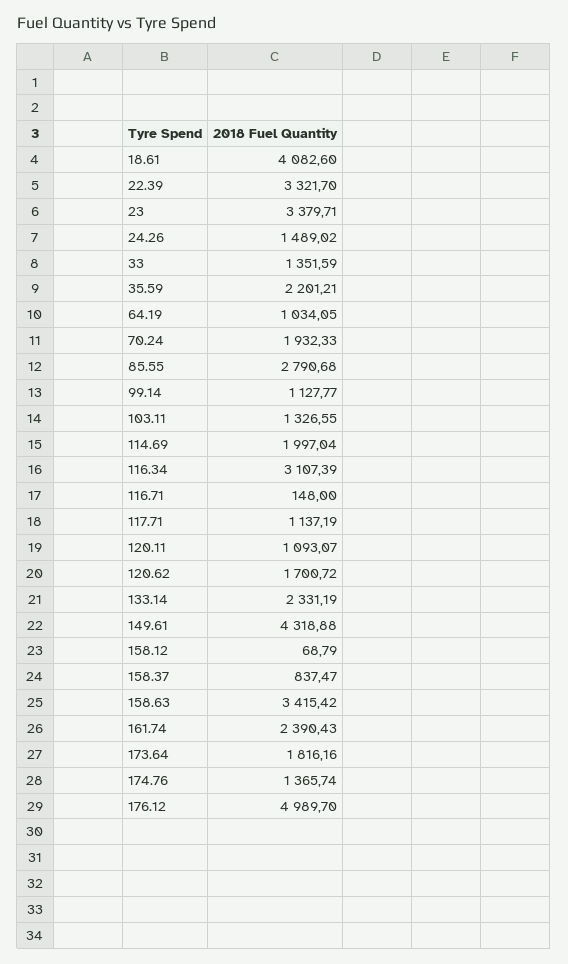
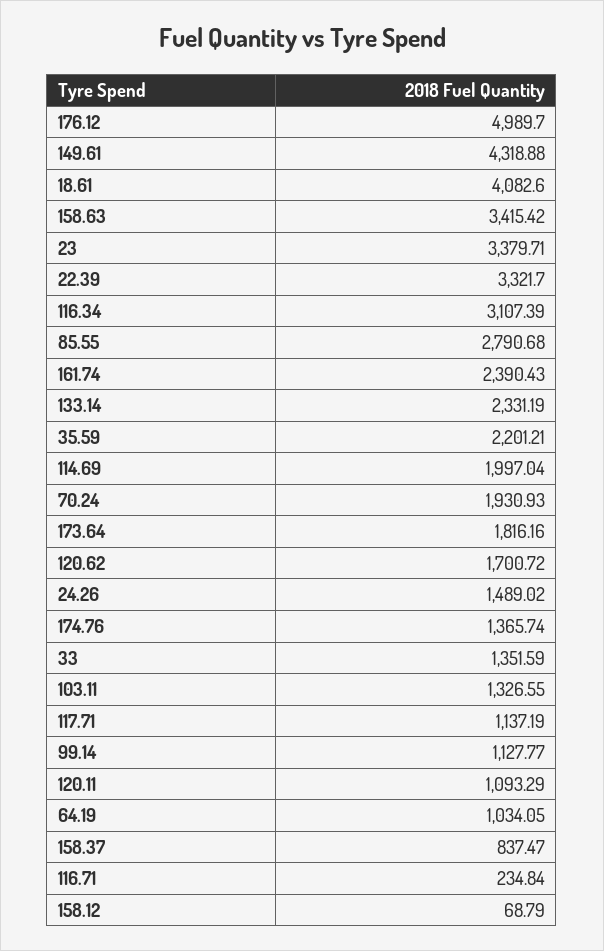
70.24: 1932.33 -> 1930.93
116.71: 148 -> 234.84
120.11: 1093.07 -> 1093.29

